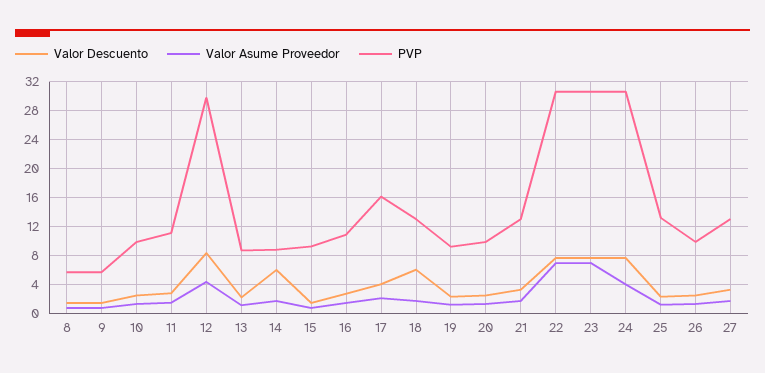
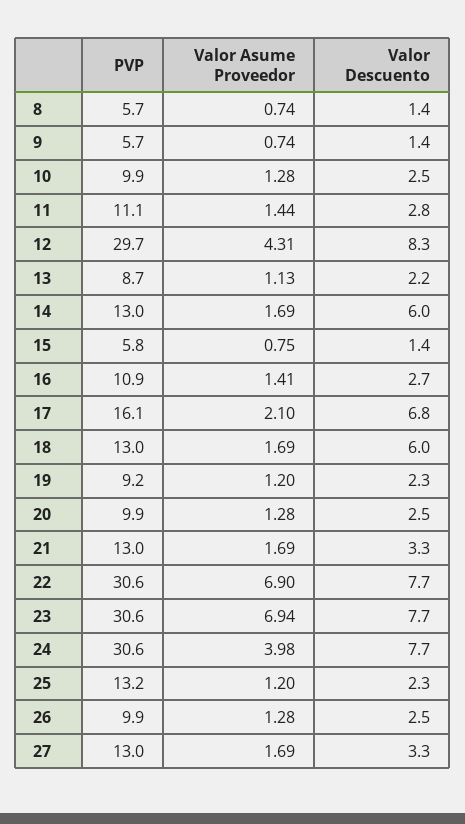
PVP, 14: 9 -> 13
PVP, 15: 9 -> 5.8
Valor Descuento, 17: 4 -> 6.8

